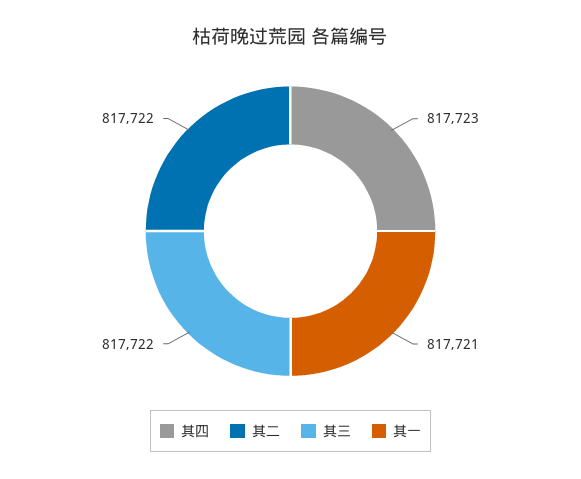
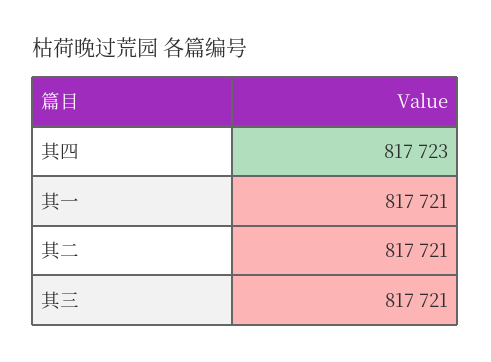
其二: 817722 -> 817721
其三: 817722 -> 817721

